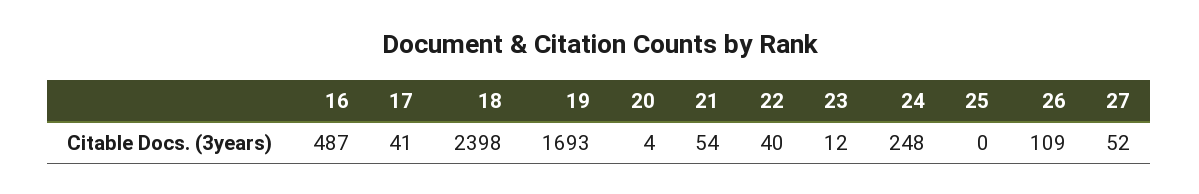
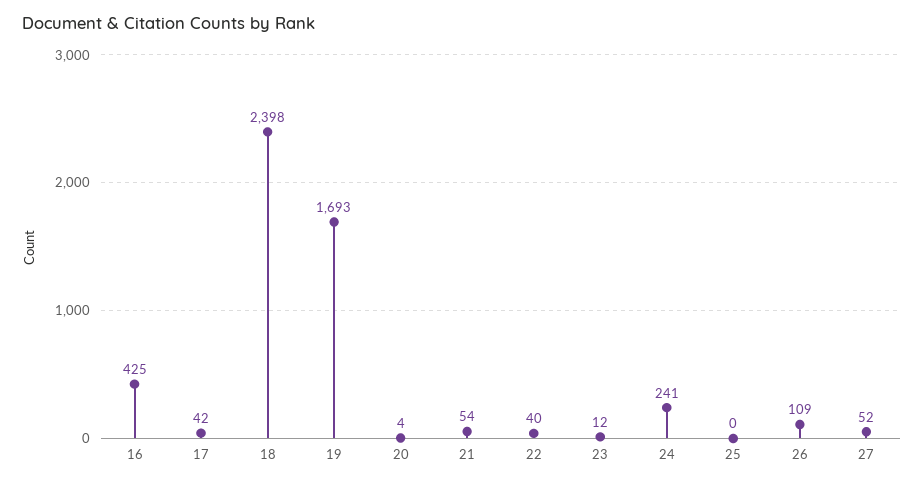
16: 487 -> 425
17: 41 -> 42
24: 248 -> 241

